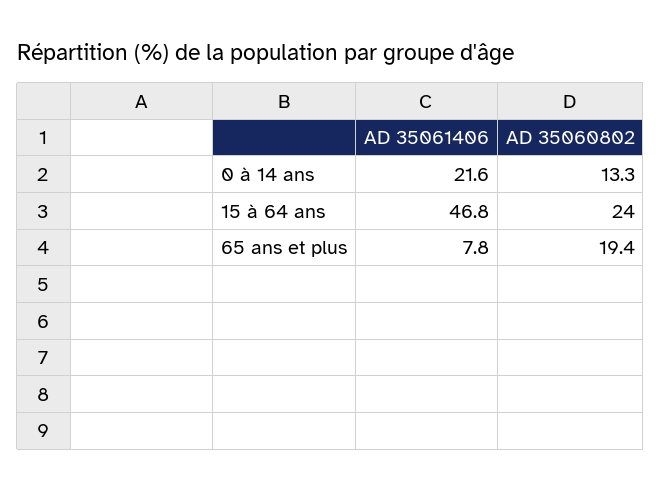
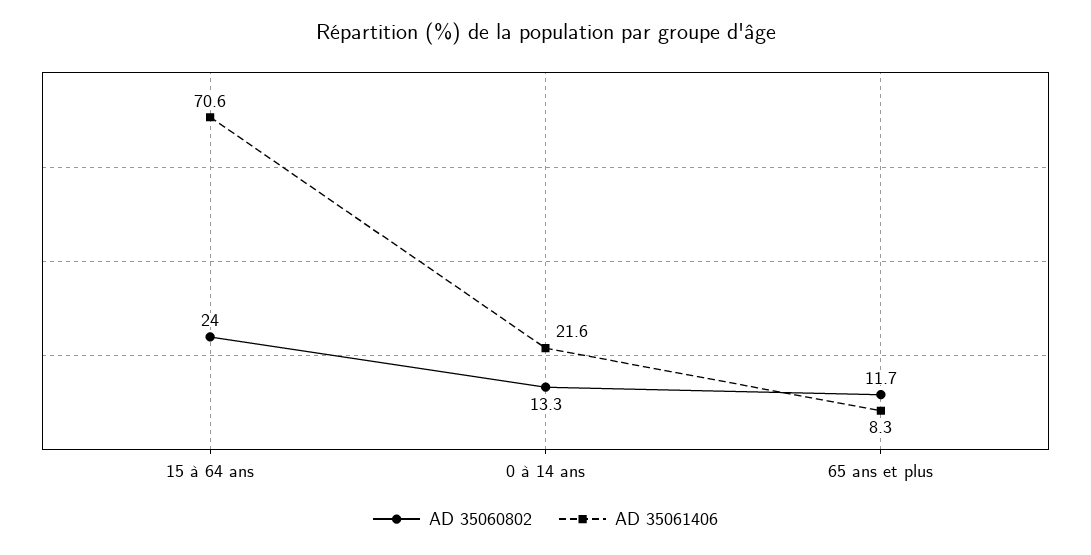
AD 35061406, 15 à 64 ans: 46.8 -> 70.6
AD 35061406, 65 ans et plus: 7.8 -> 8.3
AD 35060802, 65 ans et plus: 19.4 -> 11.7

